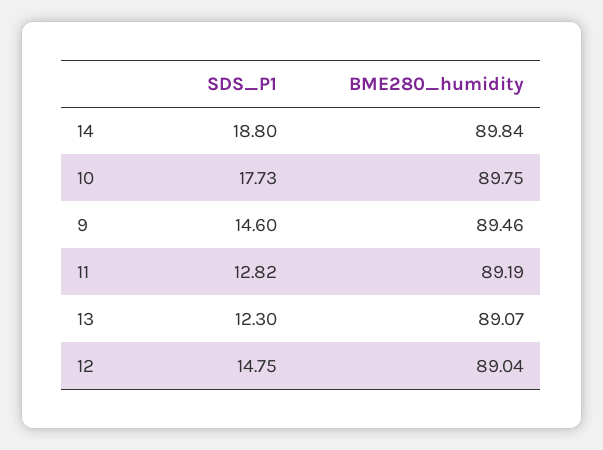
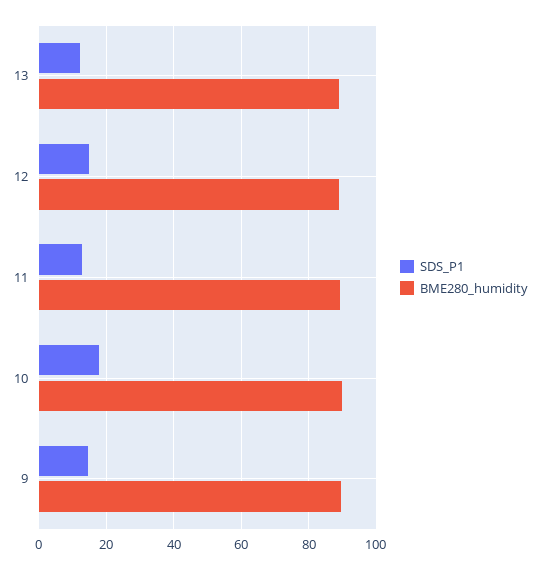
SDS_P1, 14: 18.8 -> none
BME280_humidity, 14: 89.84 -> none

